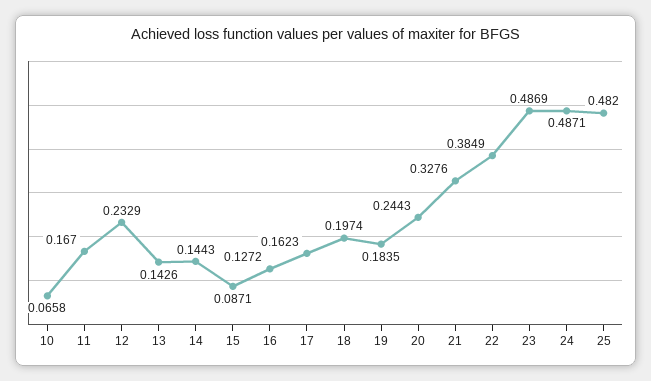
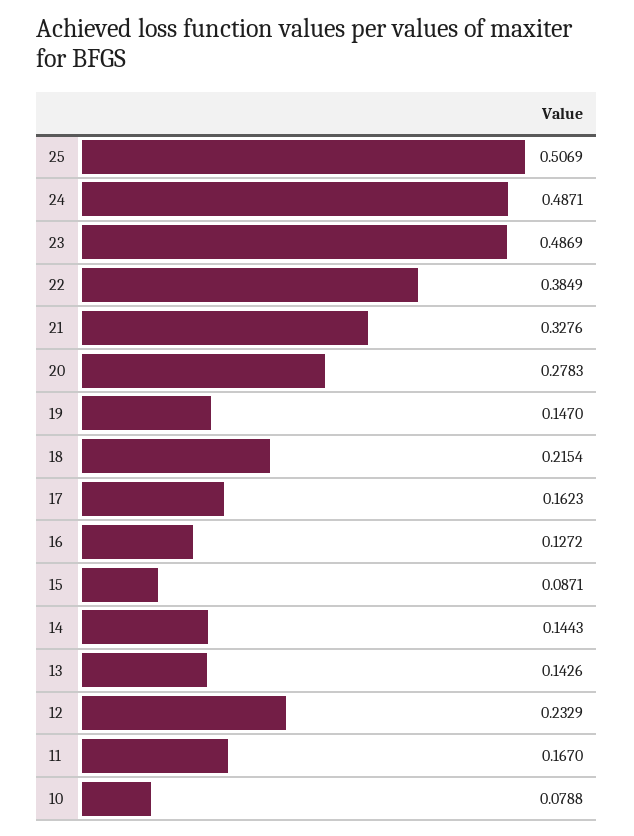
10: 0.0658 -> 0.0788
18: 0.1974 -> 0.2154
19: 0.1835 -> 0.147
20: 0.2443 -> 0.2783
25: 0.482 -> 0.5069

